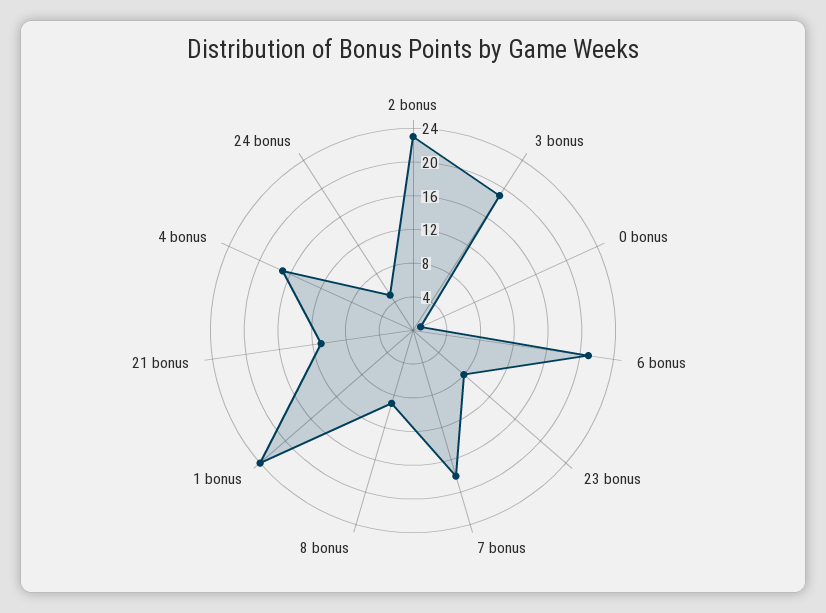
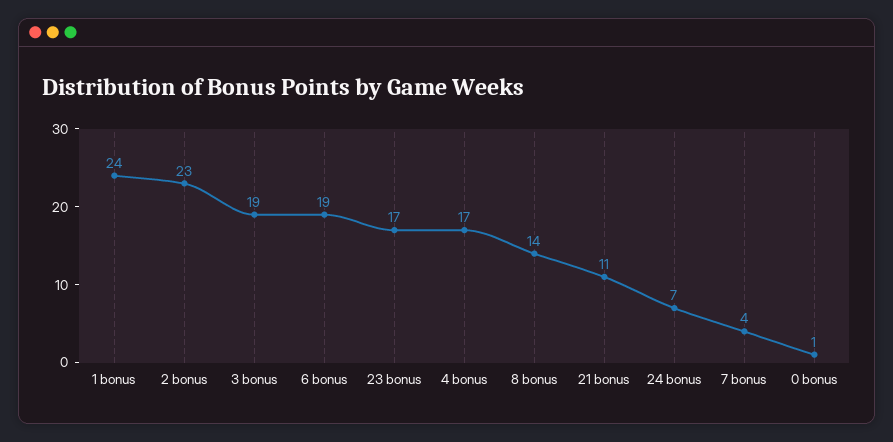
6 bonus: 21 -> 19
23 bonus: 8 -> 17
7 bonus: 18 -> 4
8 bonus: 9 -> 14
24 bonus: 5 -> 7

